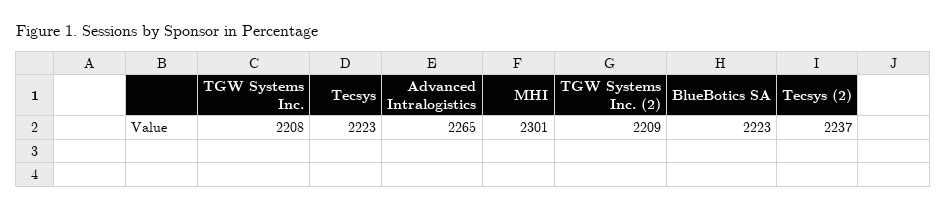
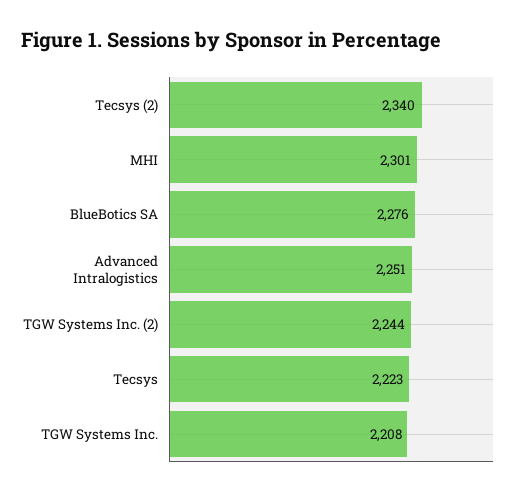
Advanced Intralogistics: 2265 -> 2251
TGW Systems Inc. (2): 2209 -> 2244
BlueBotics SA: 2223 -> 2276
Tecsys (2): 2237 -> 2340

